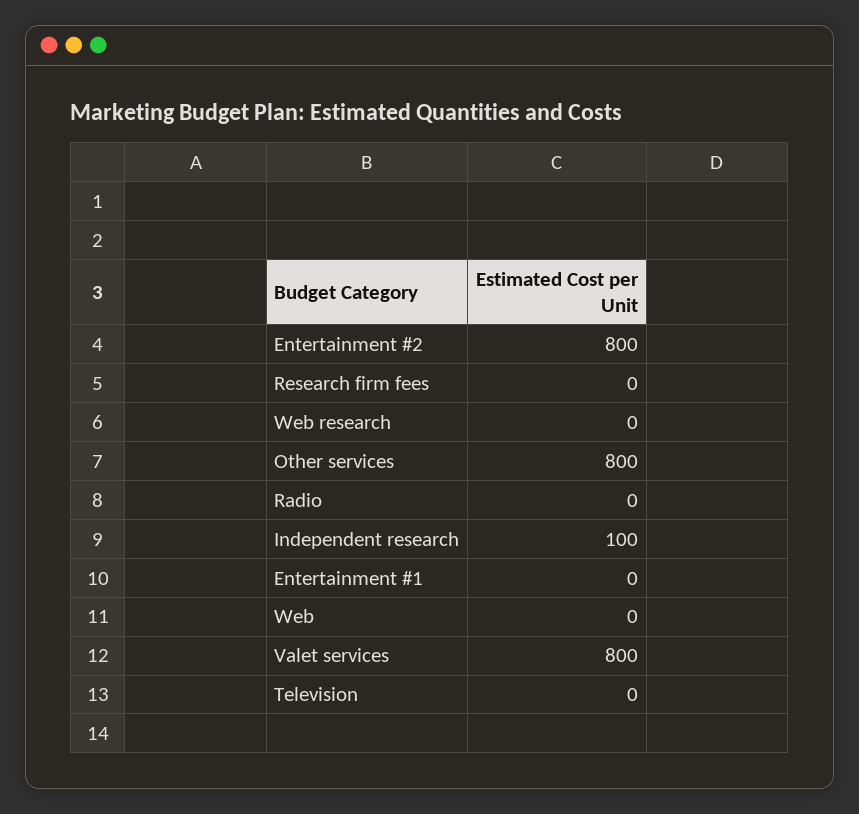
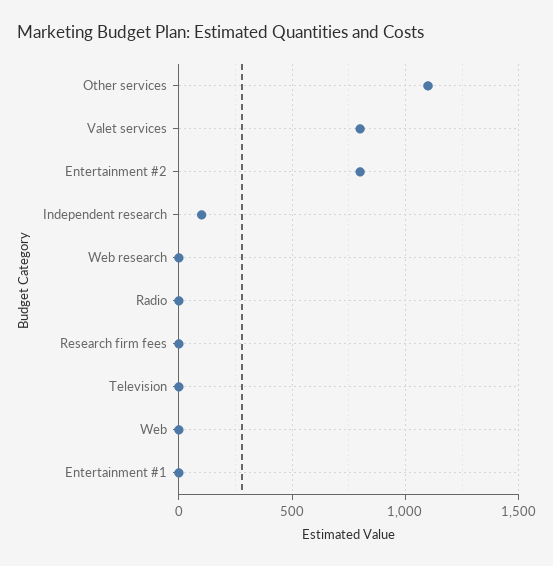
Other services: 800 -> 1100

